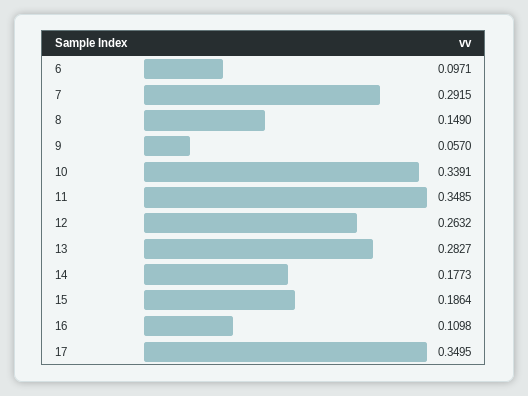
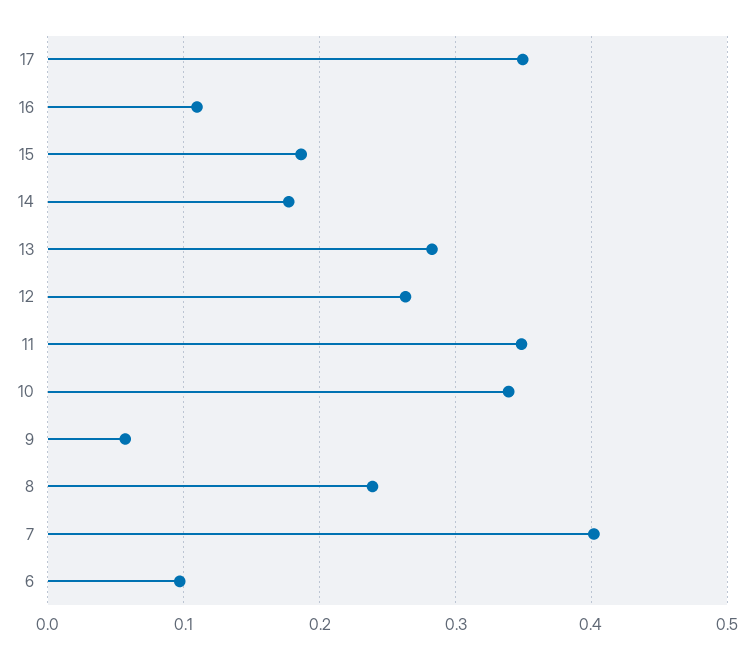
7: 0.2915 -> 0.4
8: 0.149 -> 0.24

